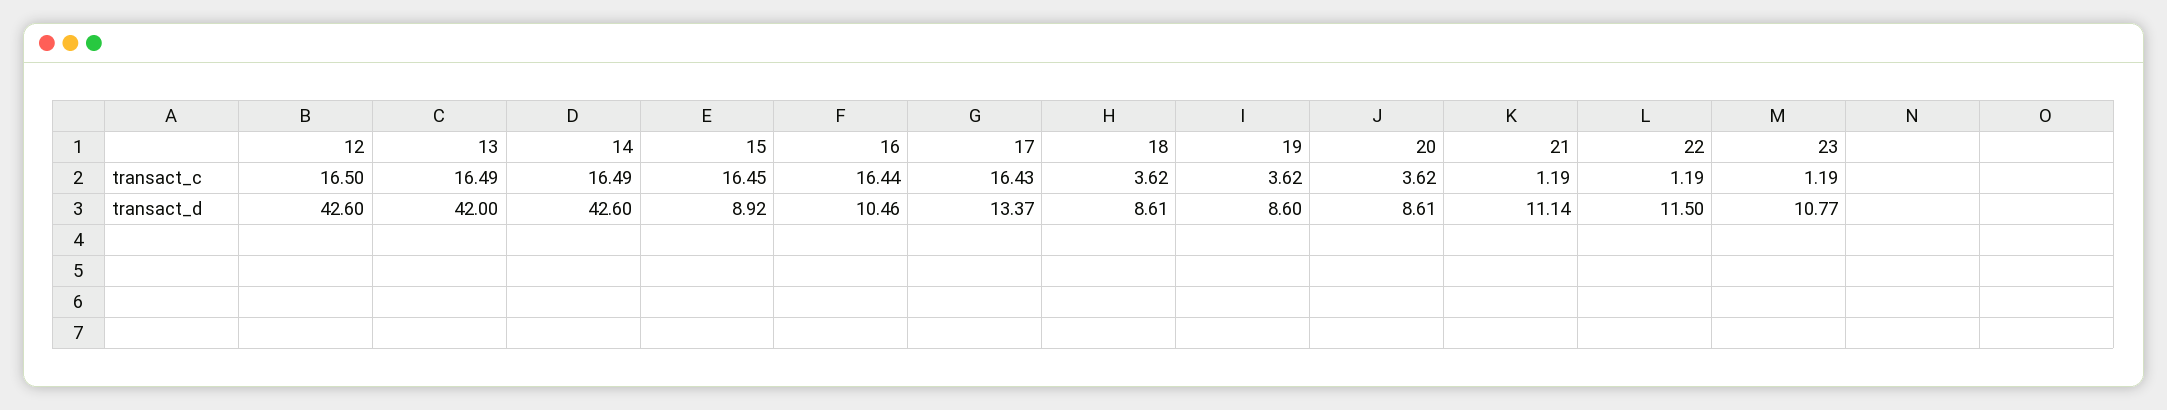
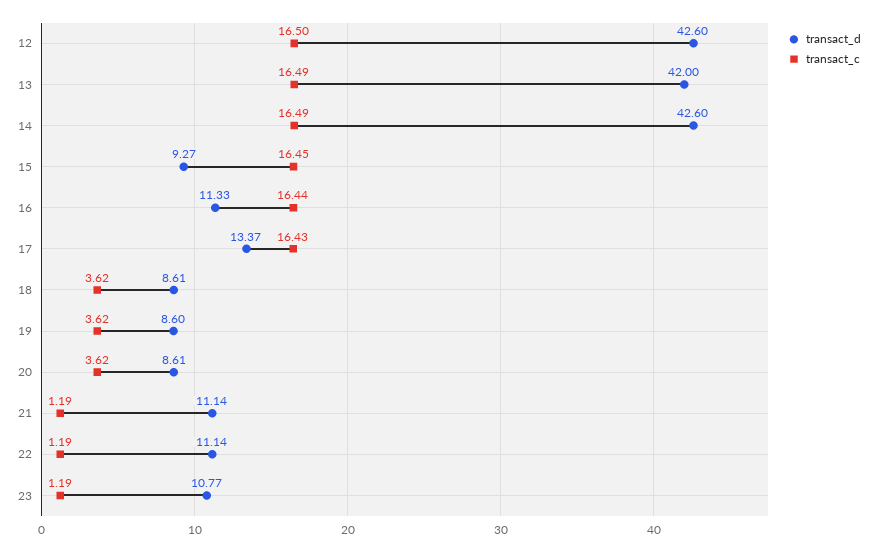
transact_d, 15: 8.92 -> 9.27
transact_d, 16: 10.46 -> 11.33
transact_d, 22: 11.5 -> 11.14

